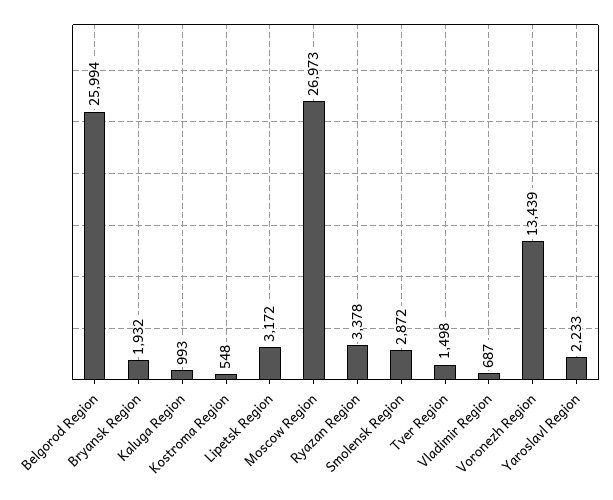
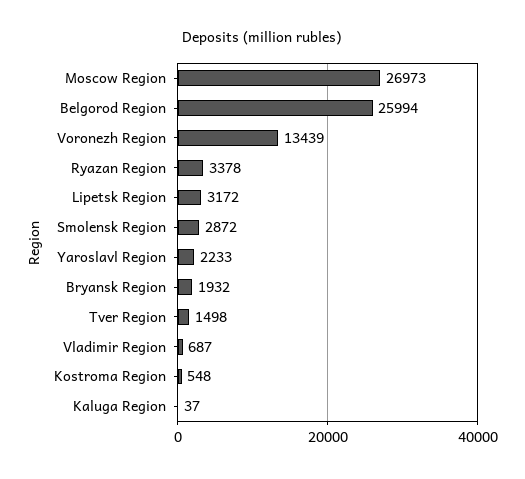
Kaluga Region: 993 -> 37

